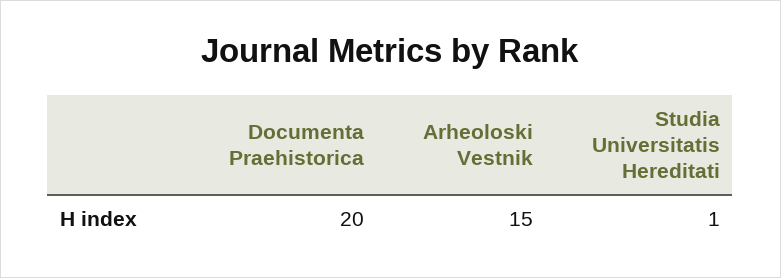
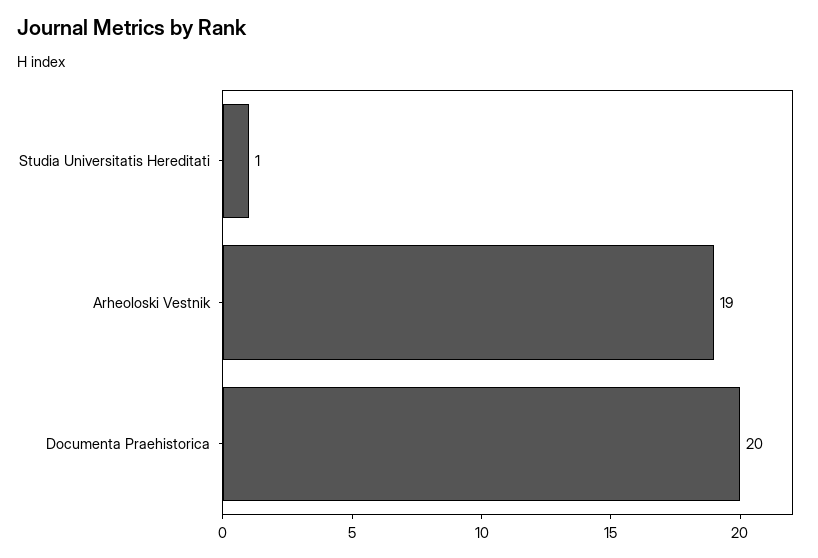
Arheoloski Vestnik: 15 -> 19

